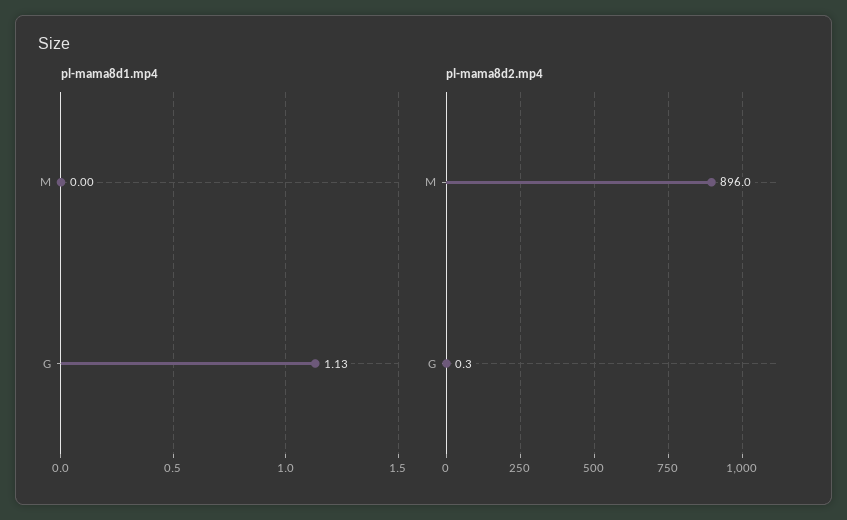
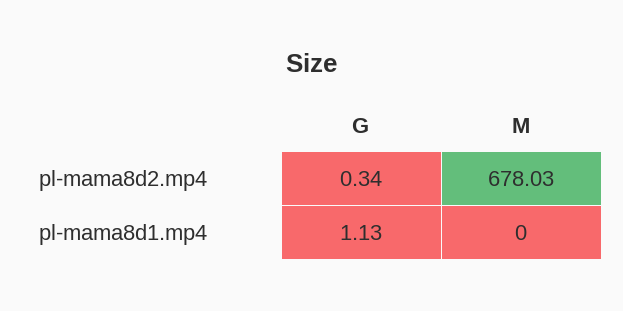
pl-mama8d2.mp4, M: 896 -> 678.03

